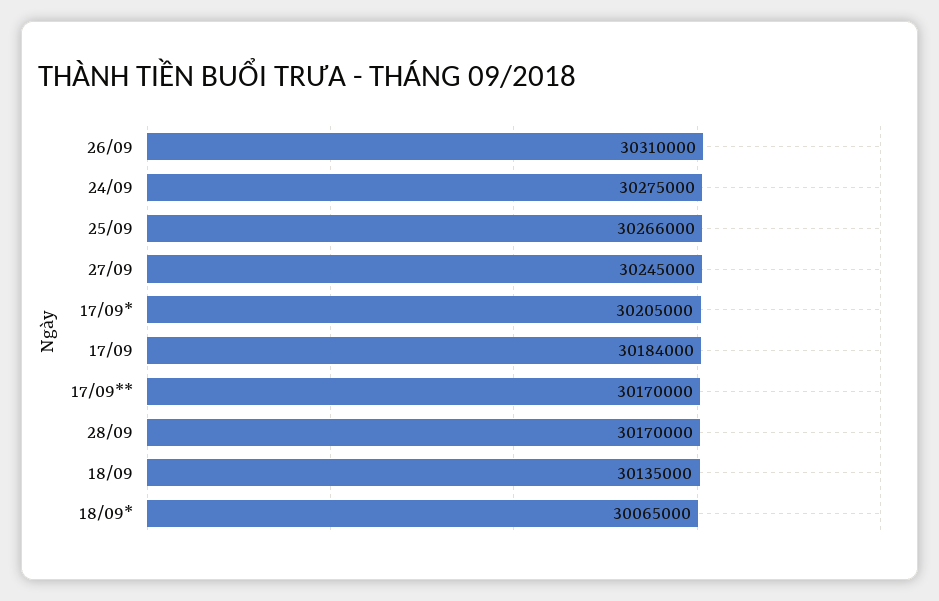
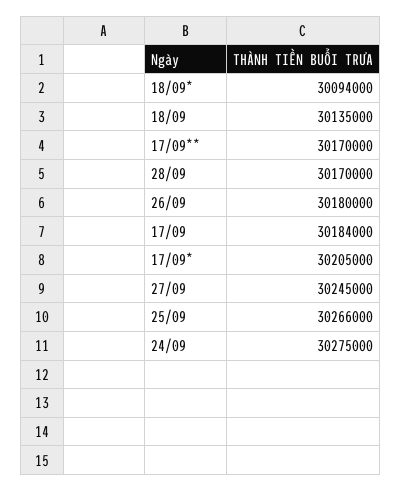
26/09: 30310000 -> 30180000
18/09*: 30065000 -> 30094000

